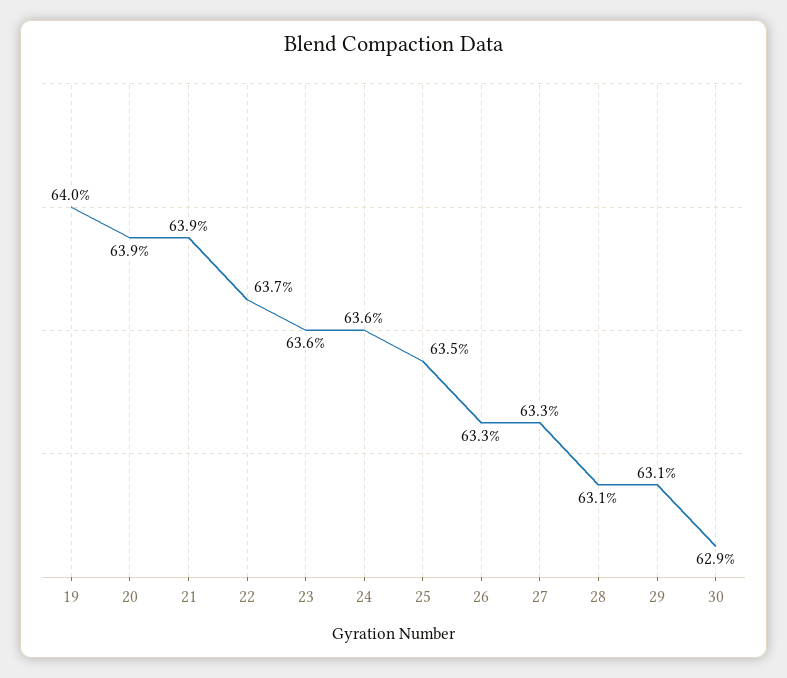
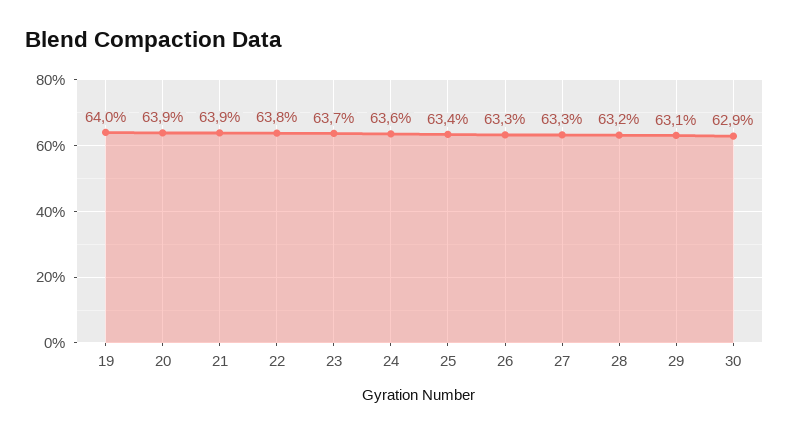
22: 63.7 -> 63.8
23: 63.6 -> 63.7
25: 63.5 -> 63.4
28: 63.1 -> 63.2

